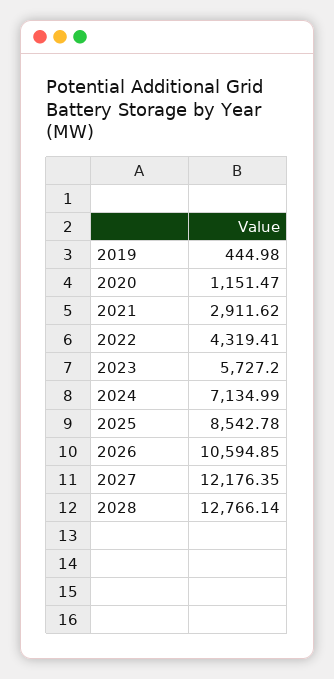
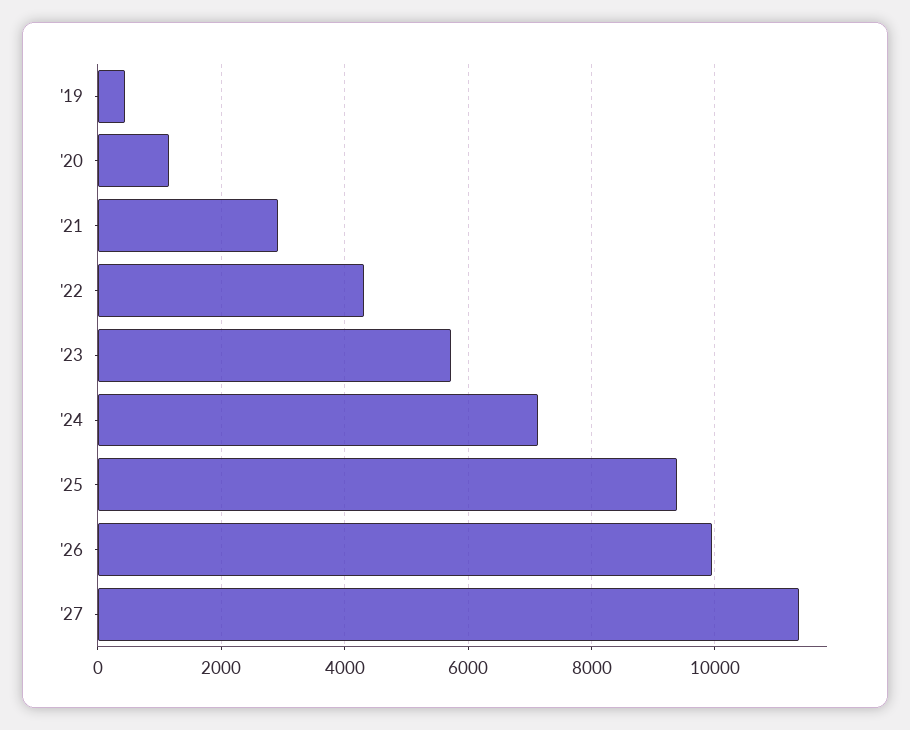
2025: 8542.78 -> 9400
2026: 10594.85 -> 10000
2027: 12176.35 -> 11400
2028: 12766.14 -> none

